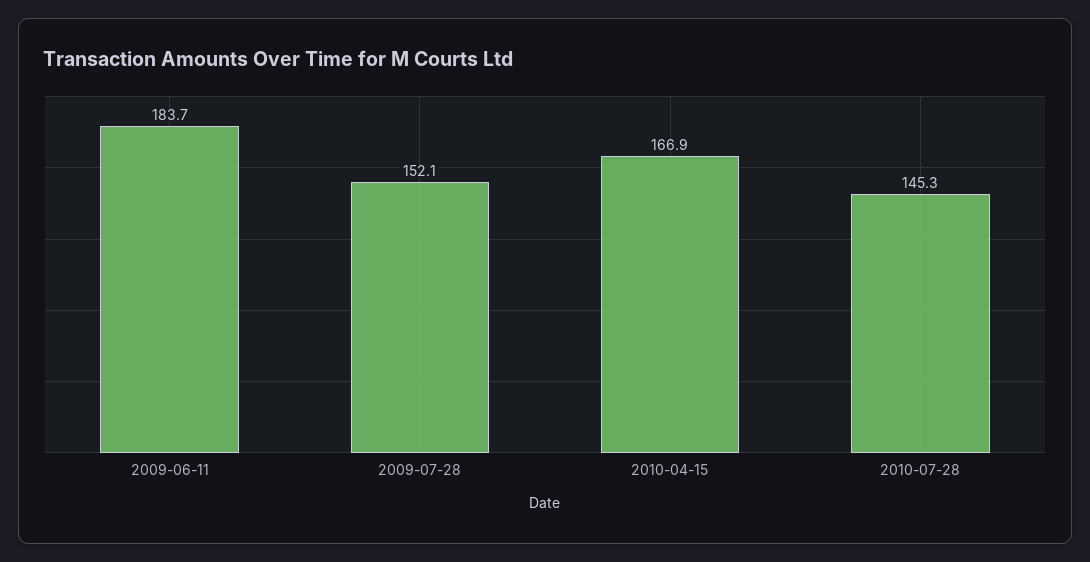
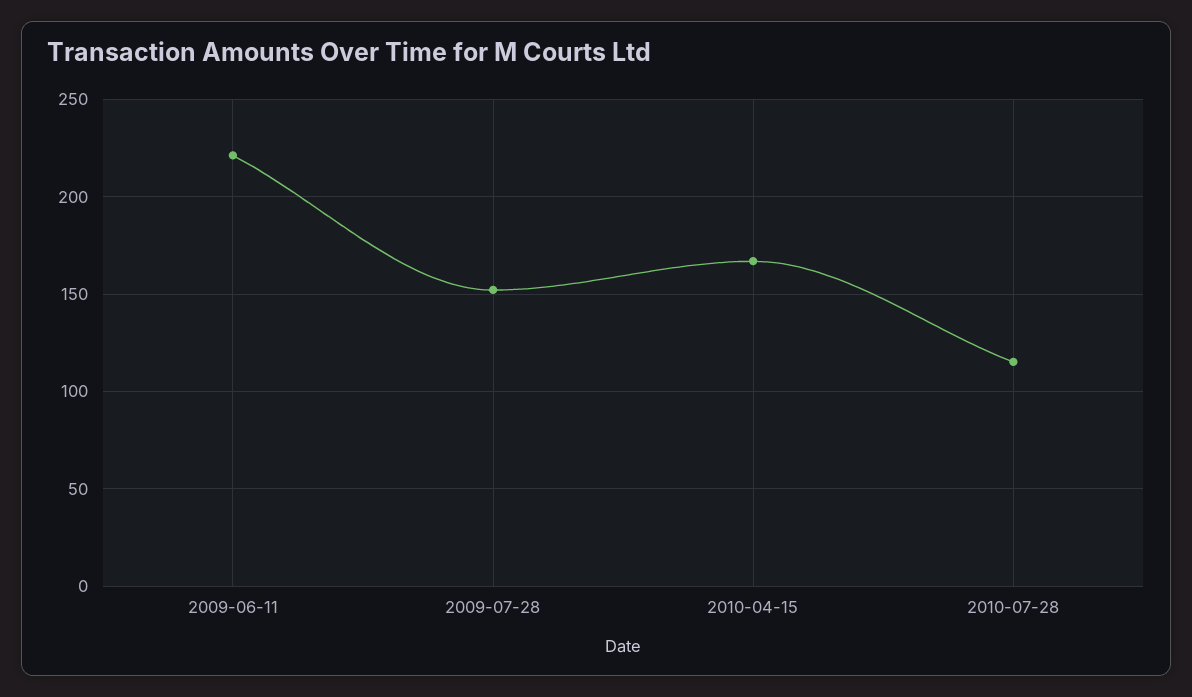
2009-06-11: 183.7 -> 220
2010-07-28: 145.3 -> 115

